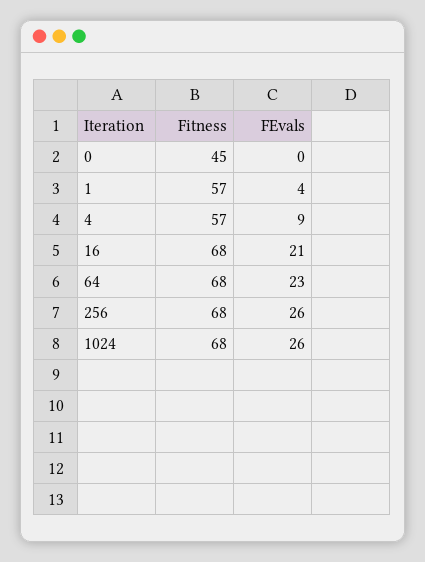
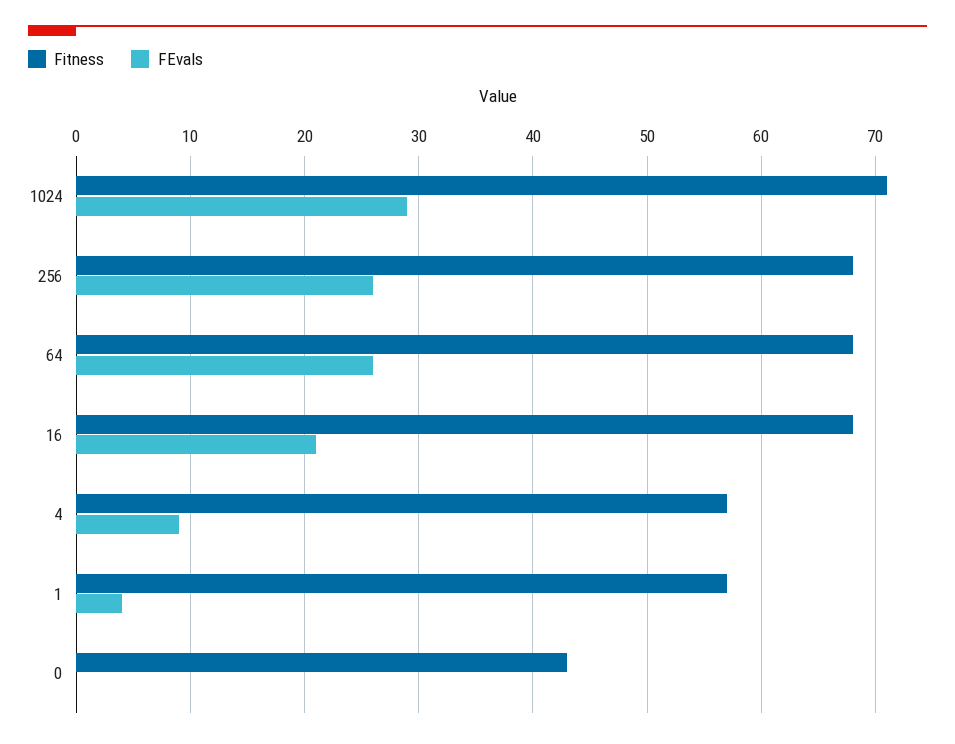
Fitness, 0: 45 -> 43
FEvals, 64: 23 -> 26
Fitness, 1024: 68 -> 71
FEvals, 1024: 26 -> 29

